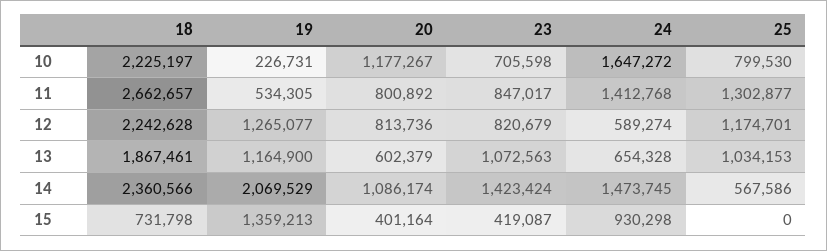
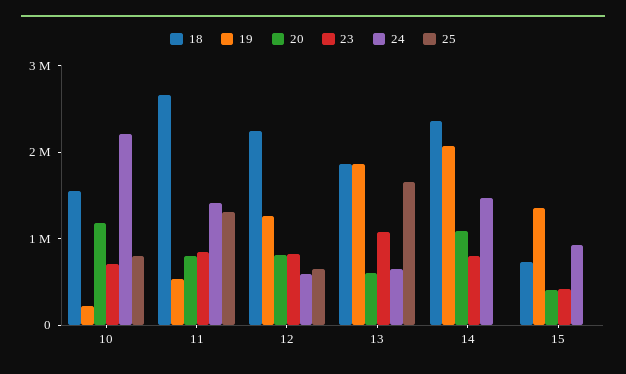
18, 10: 2225197 -> 1600000
24, 10: 1647272 -> 2200000
25, 12: 1174701 -> 600000
19, 13: 1164900 -> 1800000
25, 13: 1034153 -> 1600000
23, 14: 1423424 -> 800000
25, 14: 567586 -> 0

